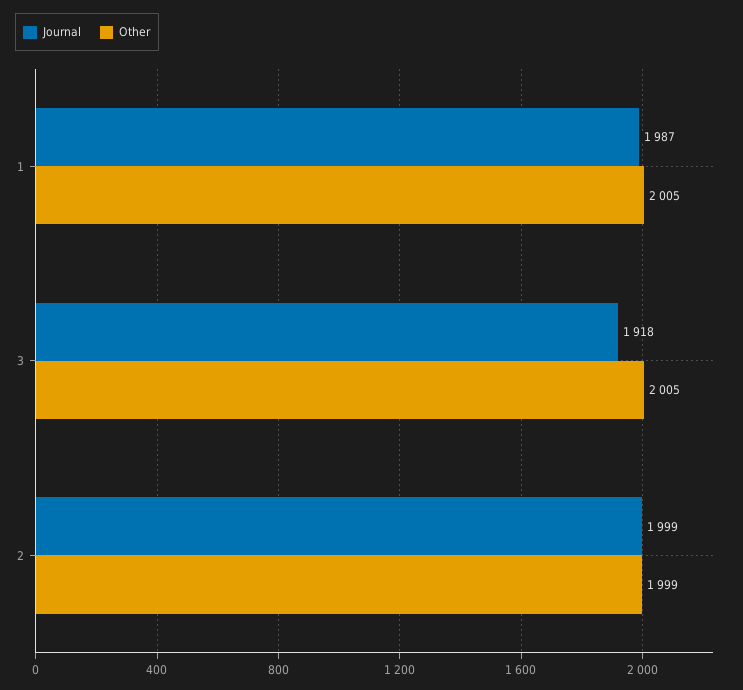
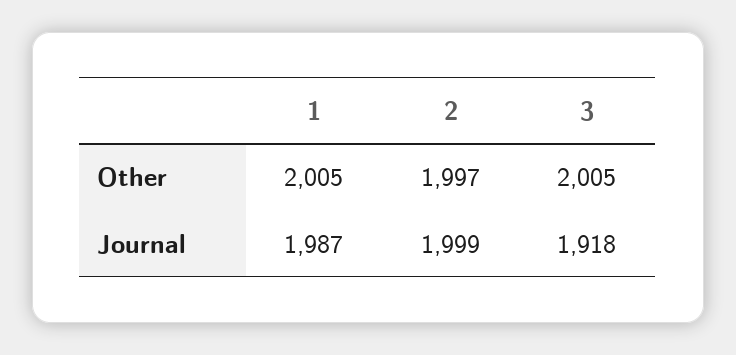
Other, 2: 1999 -> 1997

